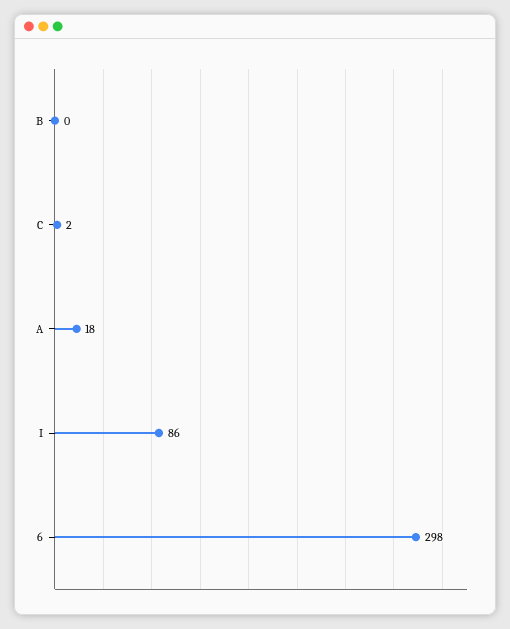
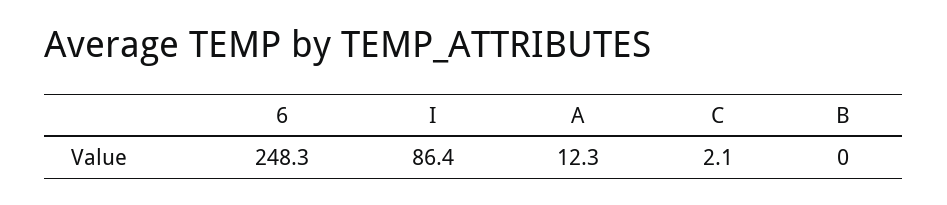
A: 18 -> 12.3
6: 298 -> 248.3

